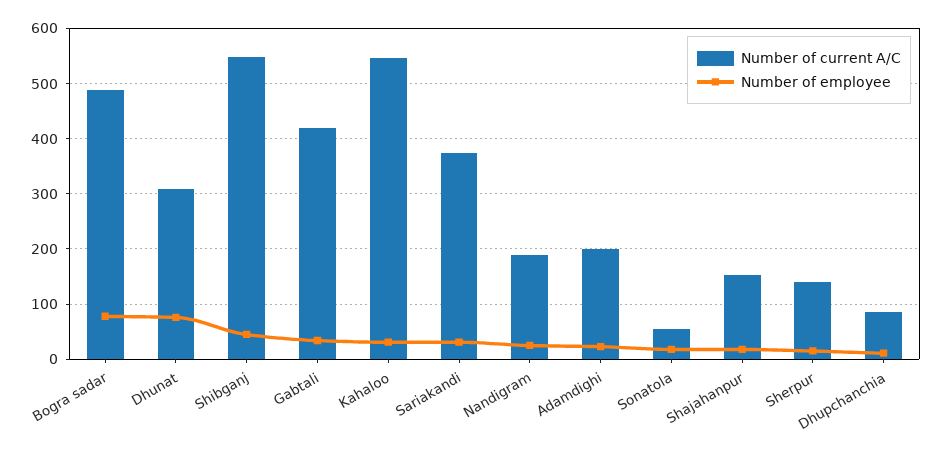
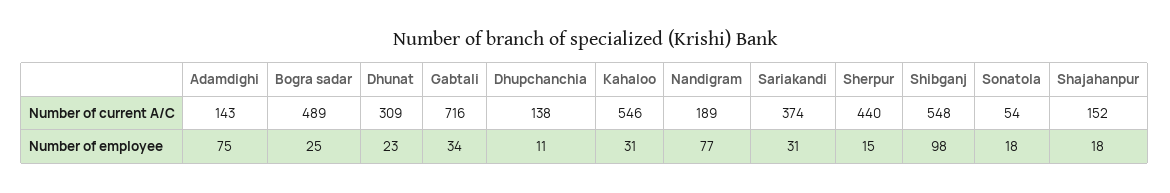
Number of employee, Bogra sadar: 80 -> 25
Number of employee, Dhunat: 80 -> 23
Number of employee, Shibganj: 40 -> 98
Number of current A/C, Gabtali: 420 -> 716
Number of employee, Nandigram: 20 -> 77
Number of current A/C, Adamdighi: 200 -> 143
Number of employee, Adamdighi: 20 -> 75
Number of current A/C, Sherpur: 140 -> 440
Number of current A/C, Dhupchanchia: 80 -> 138

